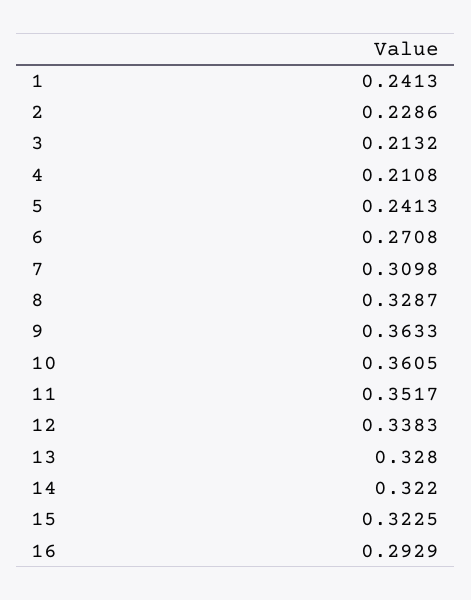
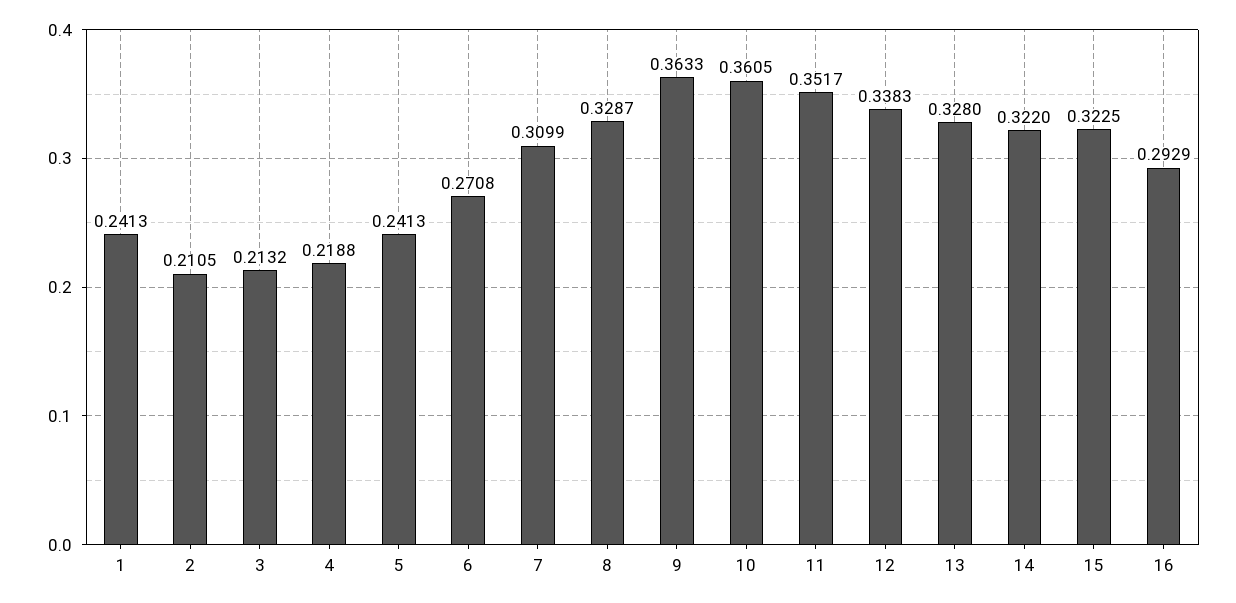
2: 0.2286 -> 0.2105
4: 0.2108 -> 0.2188
7: 0.3098 -> 0.3099

